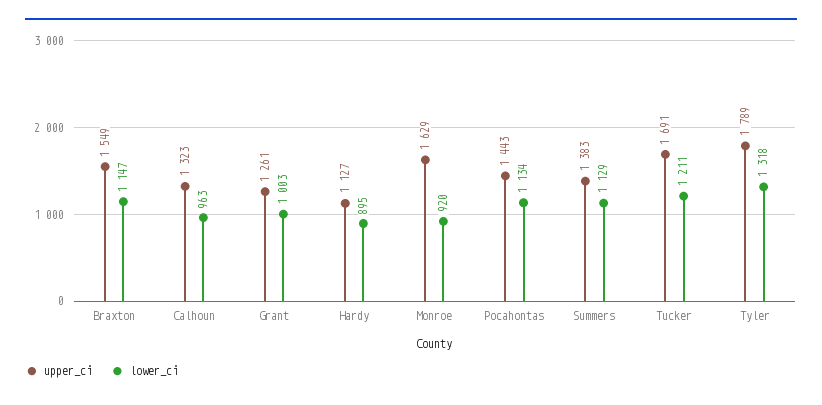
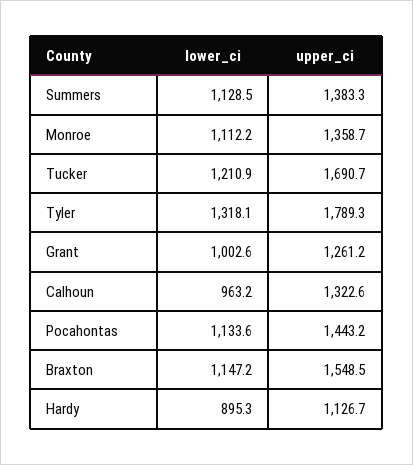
upper_ci, Monroe: 1629 -> 1358.7
lower_ci, Monroe: 920 -> 1112.2

